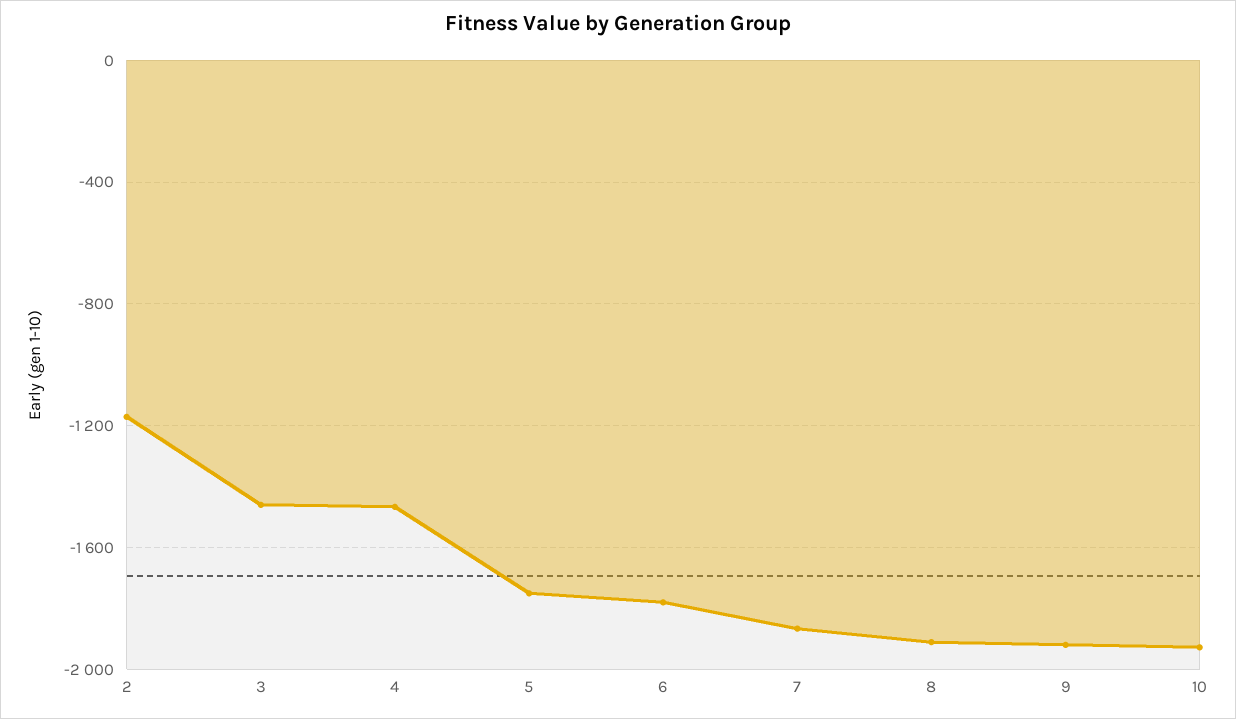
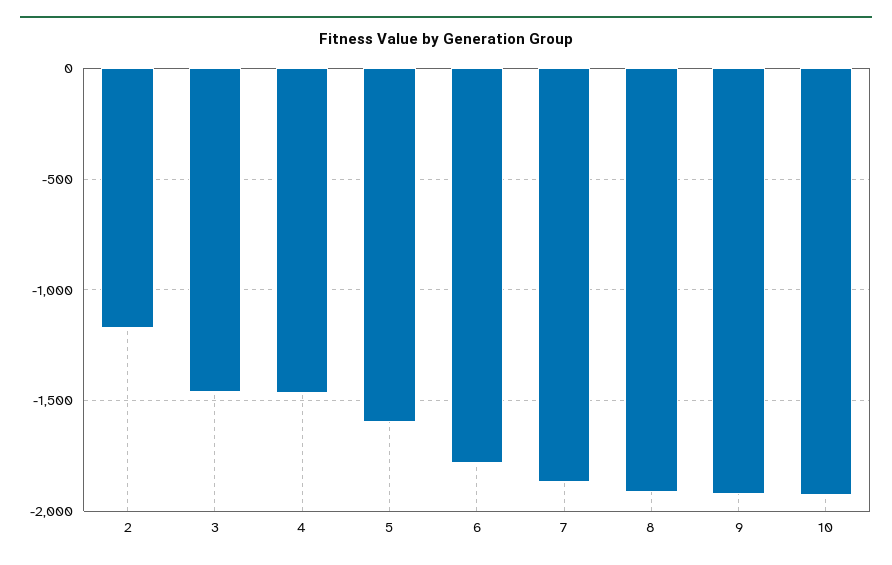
5: -1750 -> -1600

